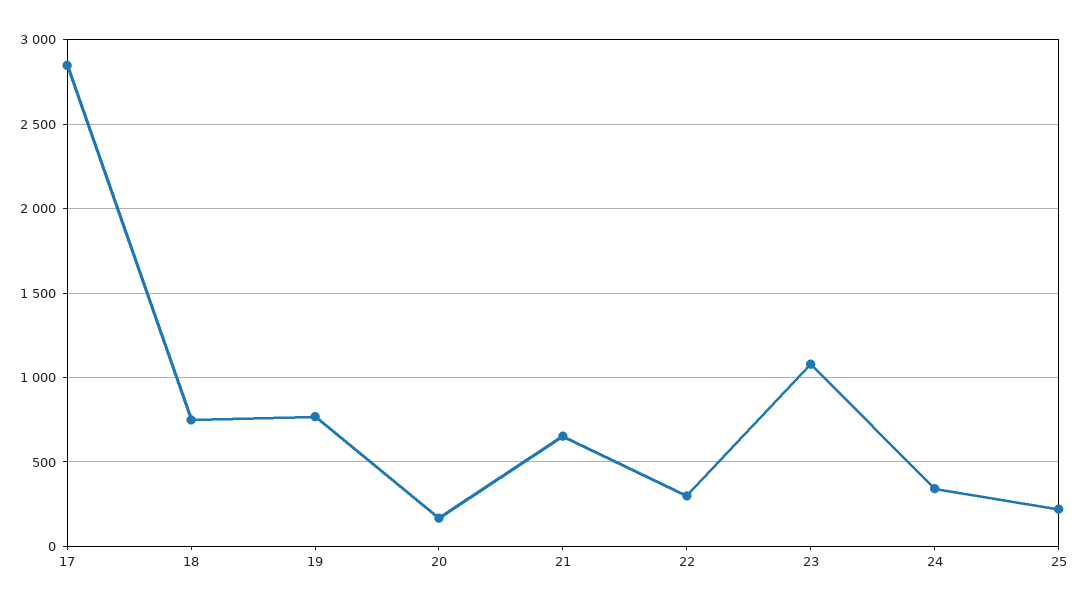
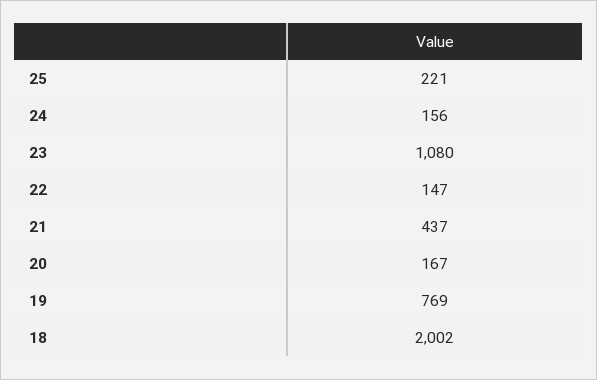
17: 2850 -> none
18: 750 -> 2002
21: 650 -> 437
22: 300 -> 147
24: 350 -> 156

